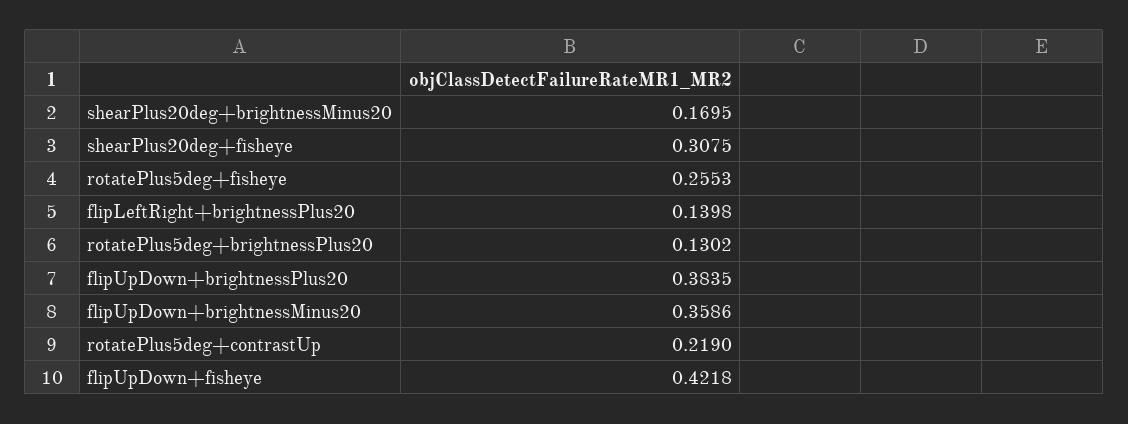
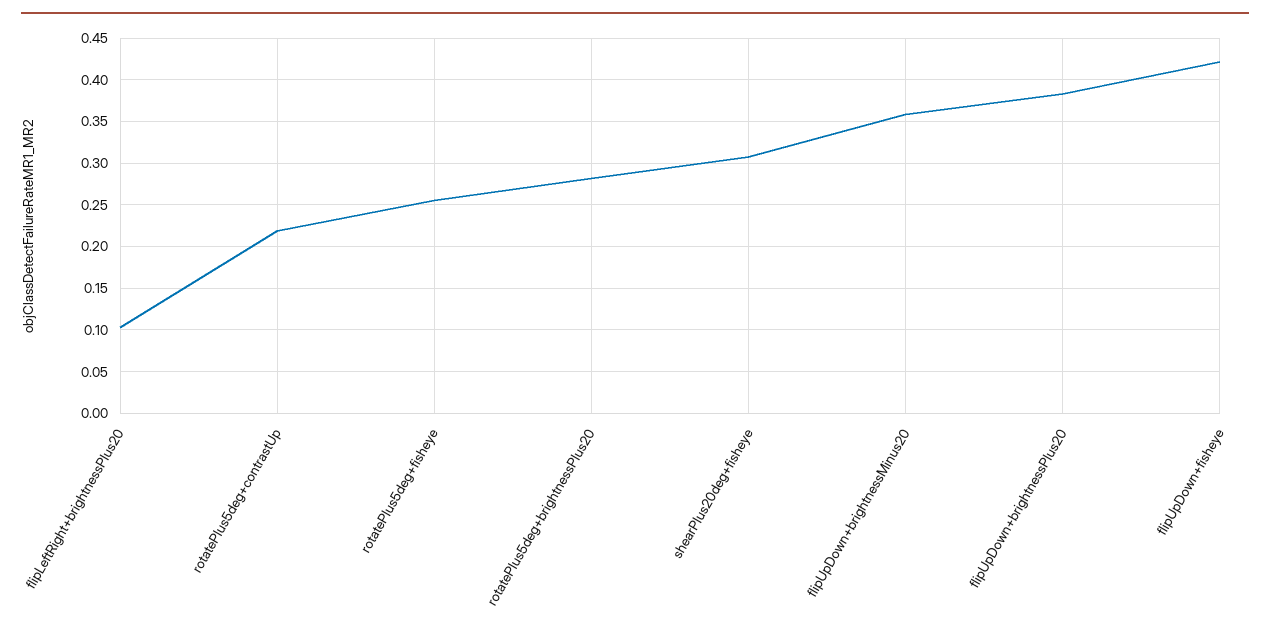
shearPlus20deg+brightnessMinus20: 0.1695 -> none
flipLeftRight+brightnessPlus20: 0.1398 -> 0.1
rotatePlus5deg+brightnessPlus20: 0.1302 -> 0.28

